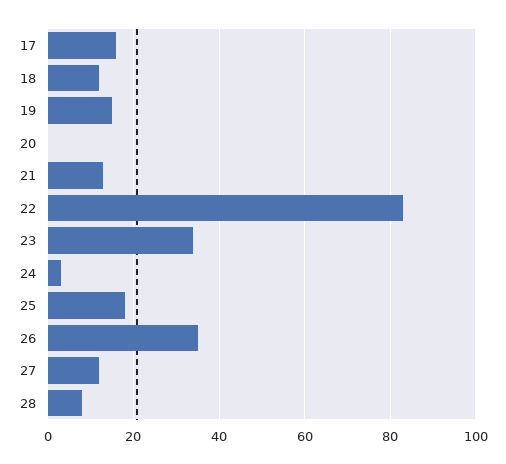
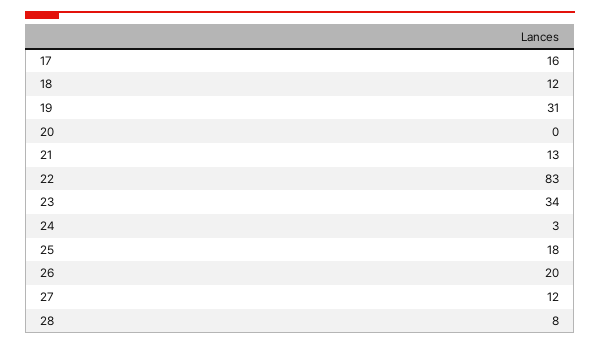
19: 15 -> 31
26: 35 -> 20

